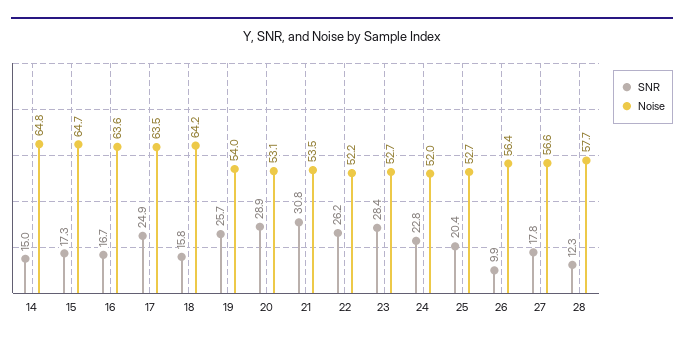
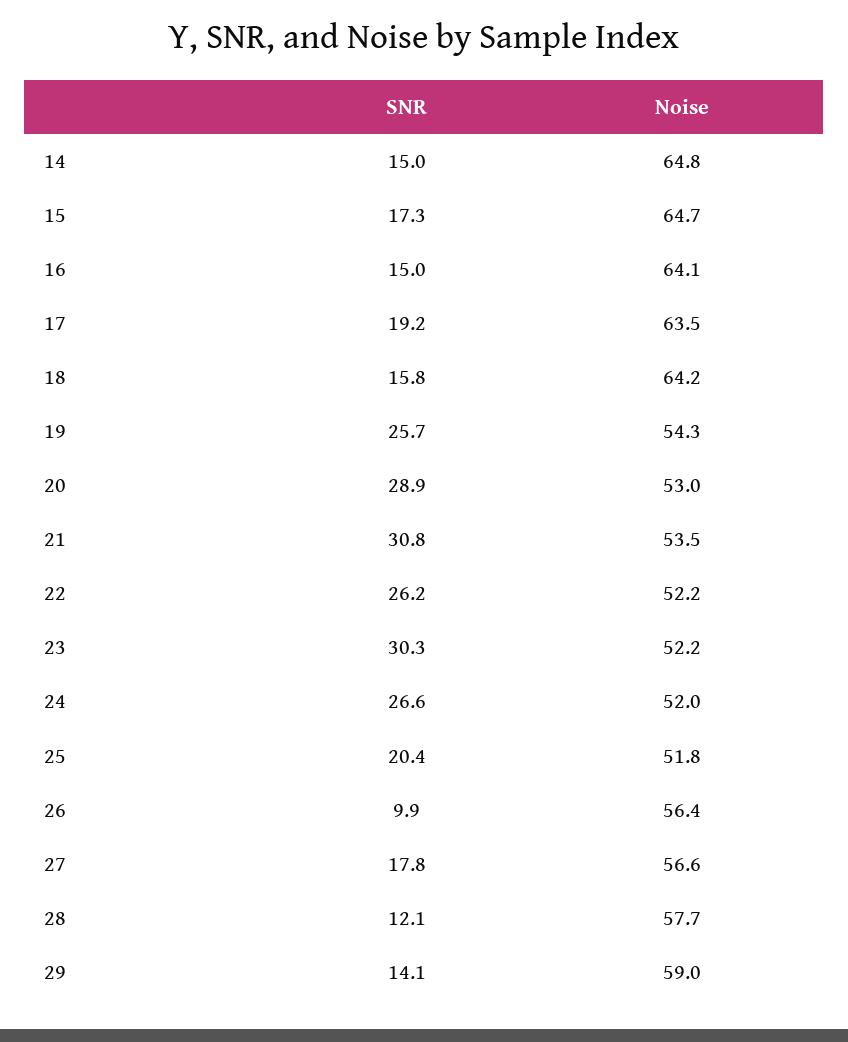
SNR, 16: 16.7 -> 15
Noise, 16: 63.6 -> 64.1
SNR, 17: 24.9 -> 19.2
Noise, 19: 54 -> 54.3
Noise, 20: 53.1 -> 53
SNR, 23: 28.4 -> 30.3
Noise, 23: 52.7 -> 52.2
SNR, 24: 22.8 -> 26.6
Noise, 25: 52.7 -> 51.8
SNR, 28: 12.3 -> 12.1
SNR, 29: none -> 14.1
Noise, 29: none -> 59

